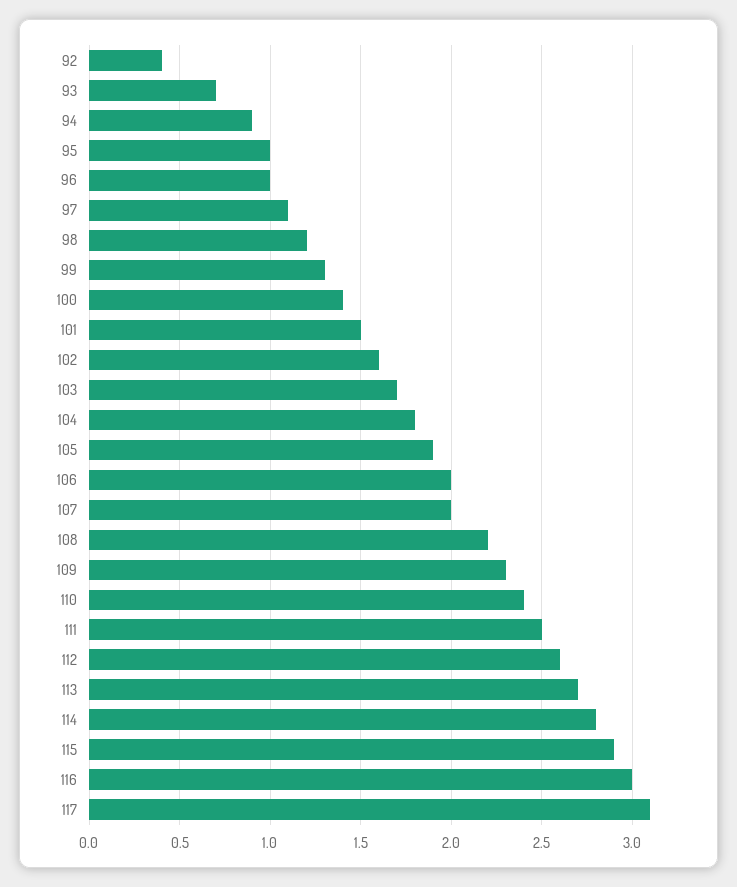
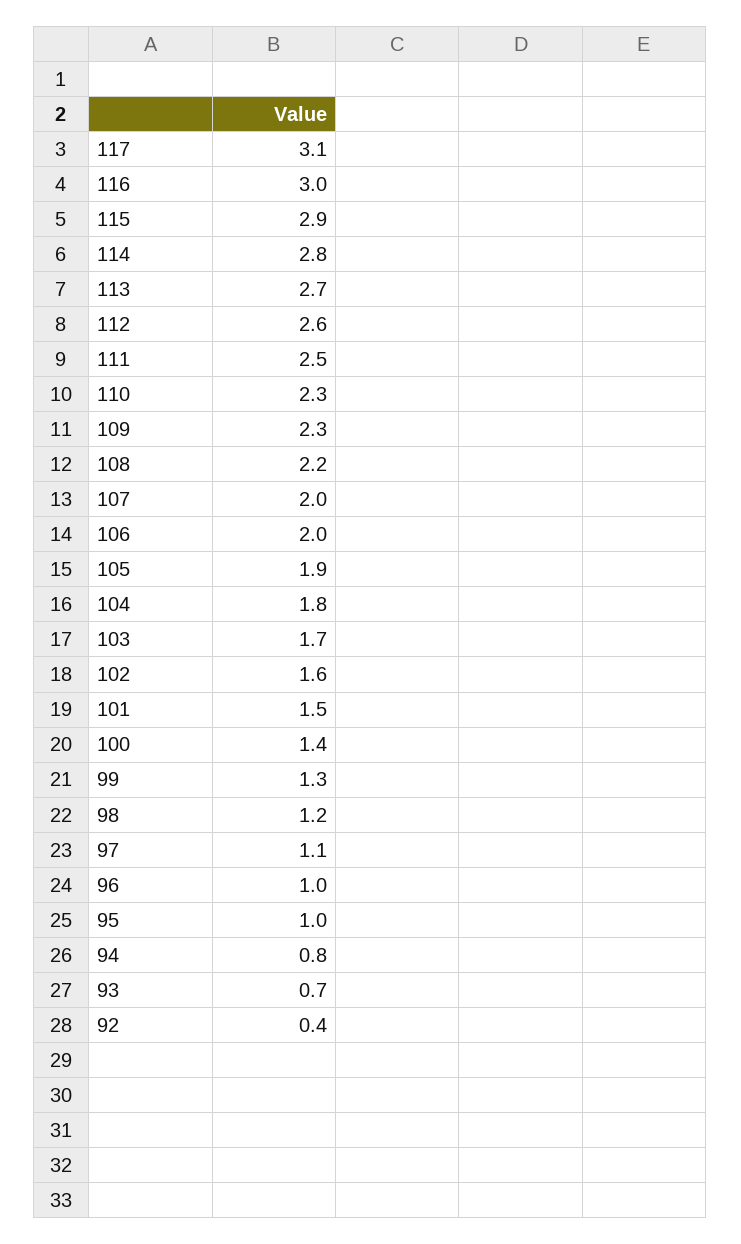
94: 0.9 -> 0.8
110: 2.4 -> 2.3

